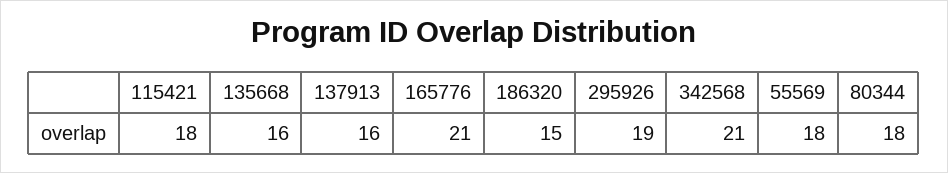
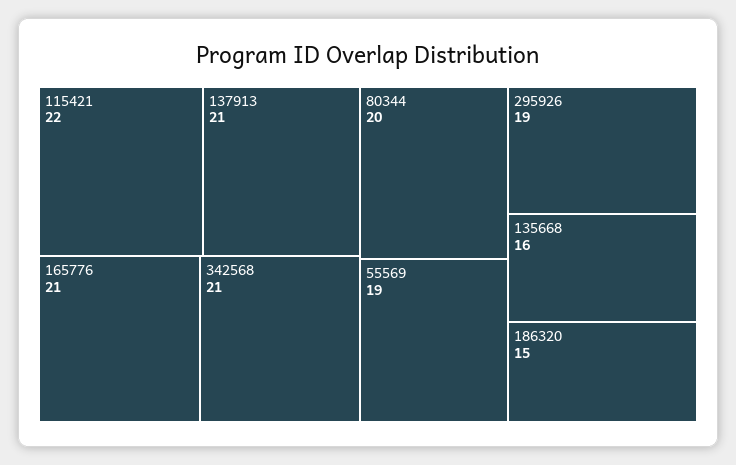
115421: 18 -> 22
137913: 16 -> 21
55569: 18 -> 19
80344: 18 -> 20

